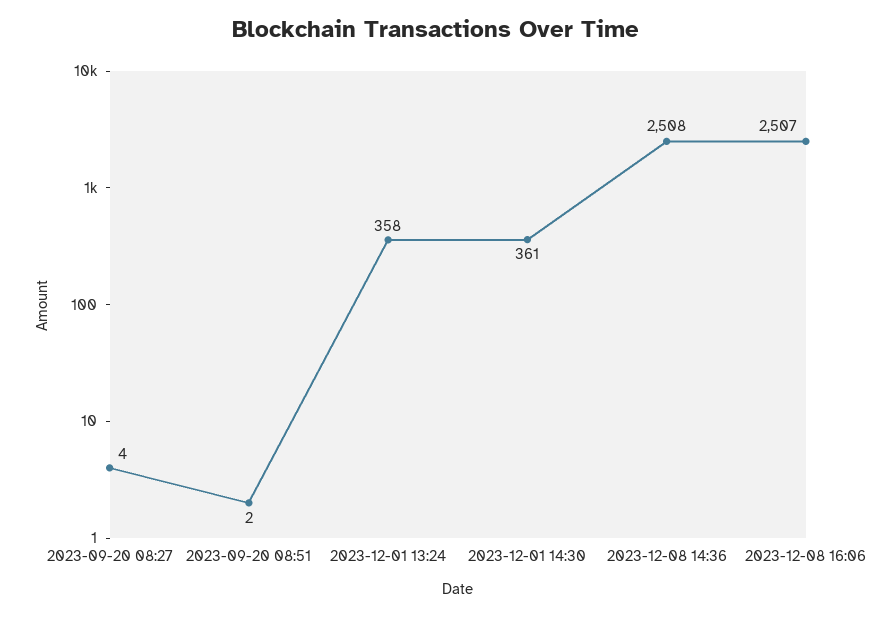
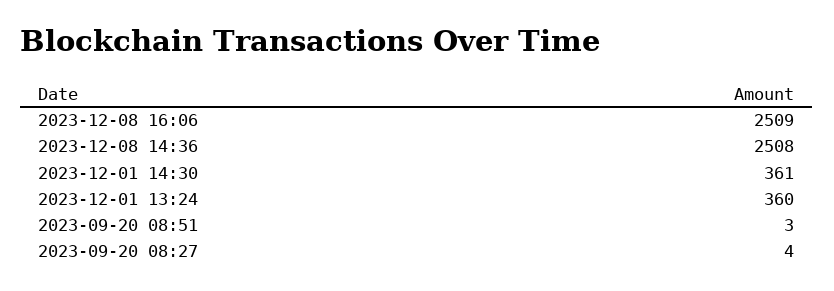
2023-09-20 08:51: 2 -> 3
2023-12-01 13:24: 358 -> 360
2023-12-08 16:06: 2507 -> 2509

